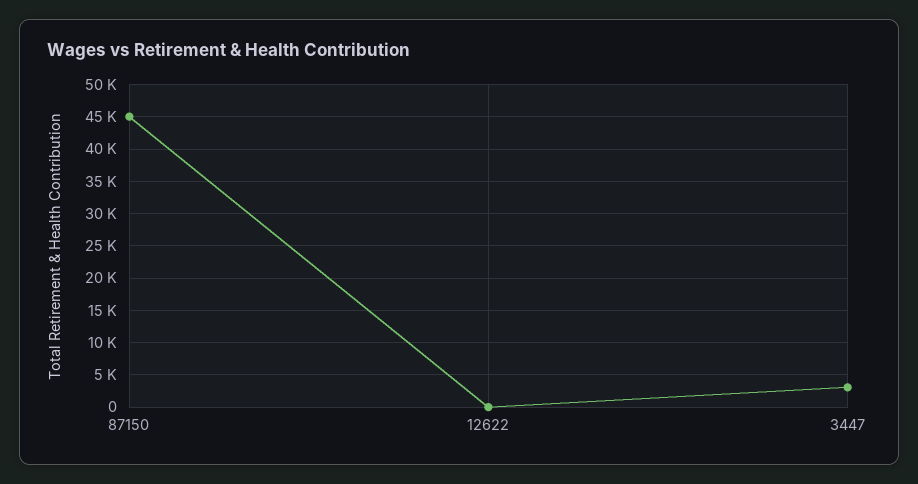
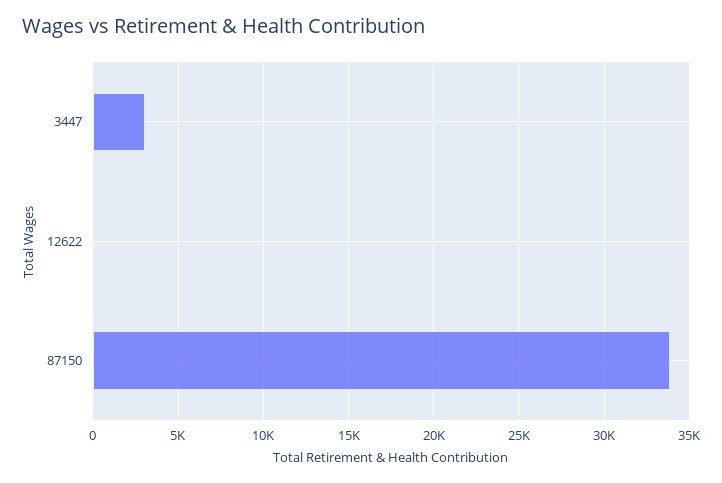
87150: 45000 -> 34000

